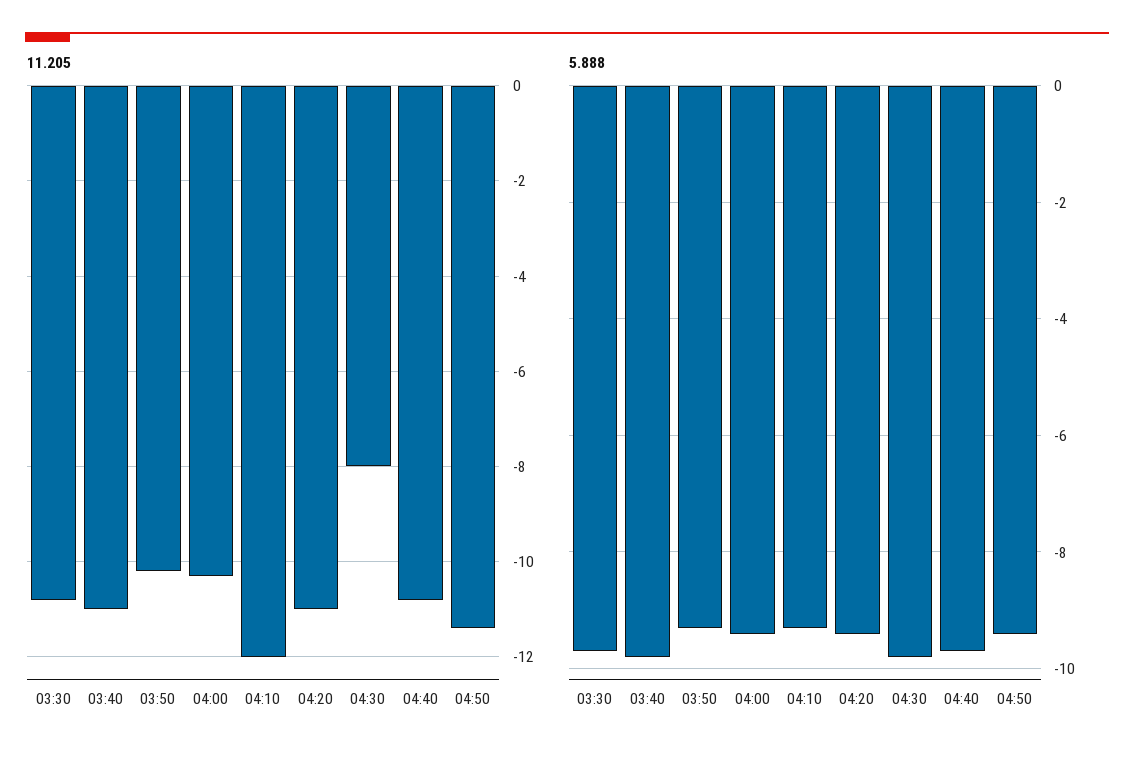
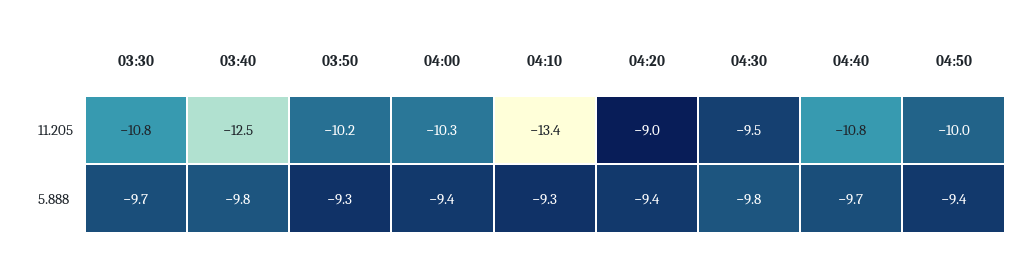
11.205, 03:40: -11 -> -12.5
11.205, 04:10: -12 -> -13.4
11.205, 04:20: -11 -> -9
11.205, 04:30: -8 -> -9.5
11.205, 04:50: -11.5 -> -10

